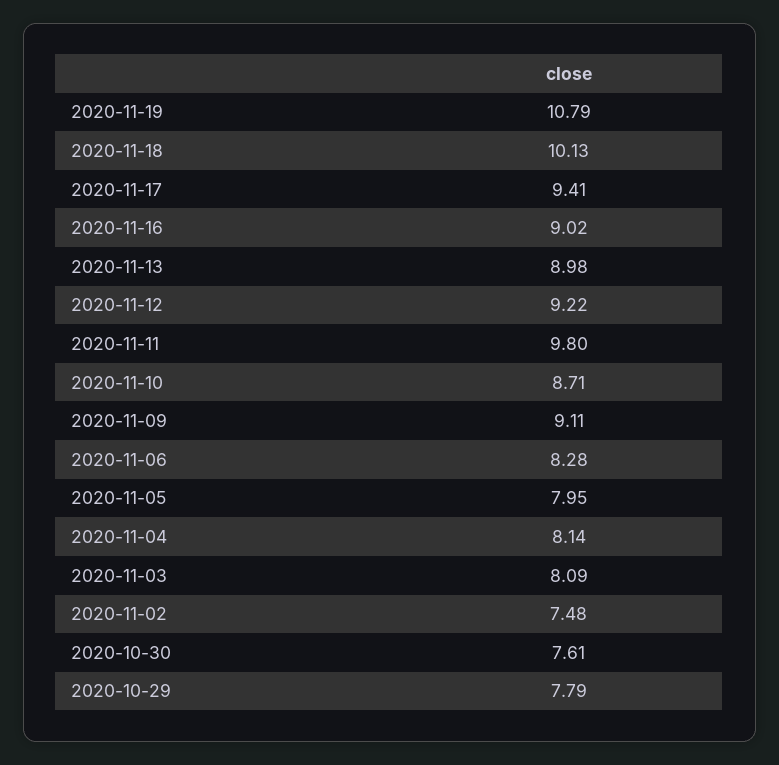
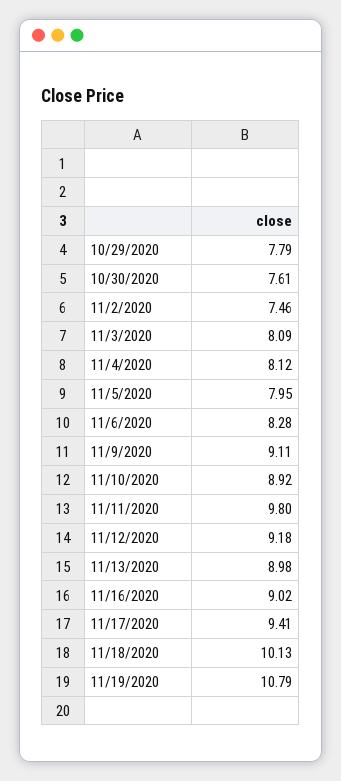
2020-11-12: 9.22 -> 9.18
2020-11-10: 8.71 -> 8.92
2020-11-04: 8.14 -> 8.12
2020-11-02: 7.48 -> 7.46

